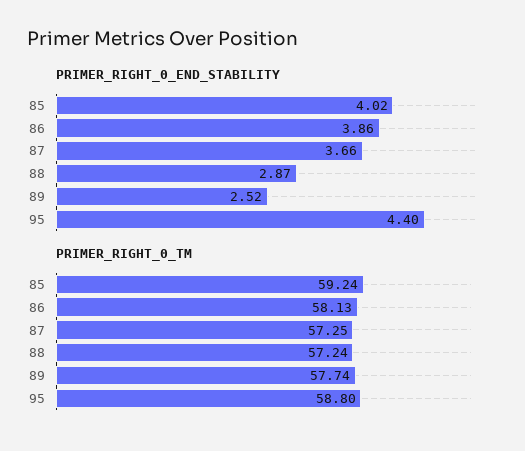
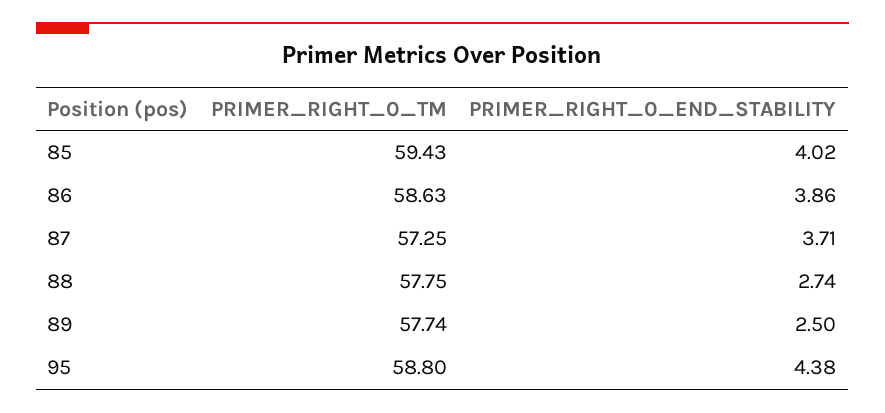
PRIMER_RIGHT_0_END_STABILITY, 87: 3.66 -> 3.71
PRIMER_RIGHT_0_END_STABILITY, 88: 2.87 -> 2.74
PRIMER_RIGHT_0_END_STABILITY, 89: 2.52 -> 2.5
PRIMER_RIGHT_0_END_STABILITY, 95: 4.4 -> 4.38
PRIMER_RIGHT_0_TM, 85: 59.24 -> 59.43
PRIMER_RIGHT_0_TM, 86: 58.13 -> 58.63
PRIMER_RIGHT_0_TM, 88: 57.24 -> 57.75

